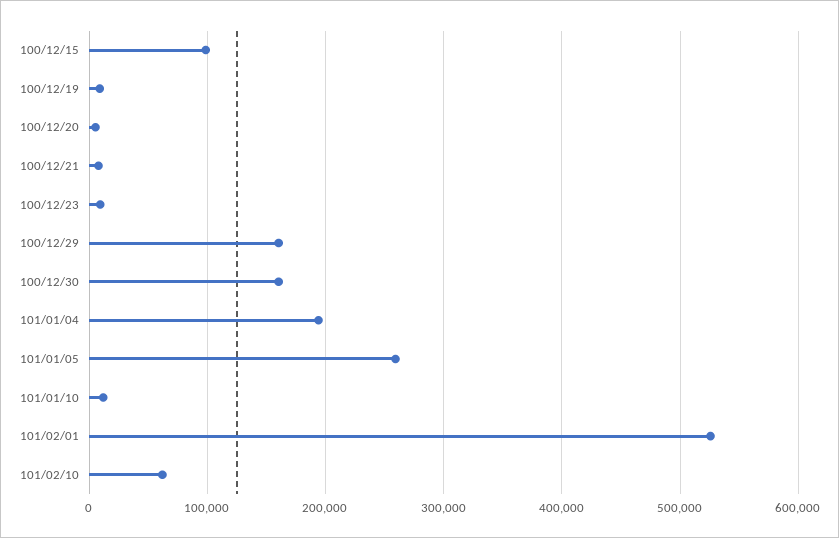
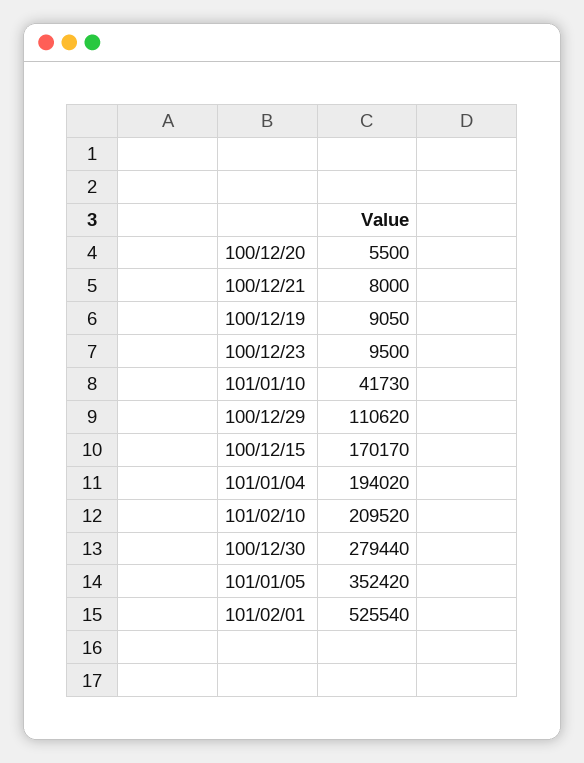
100/12/15: 100000 -> 170170
100/12/29: 160000 -> 110620
100/12/30: 160000 -> 279440
101/01/05: 260000 -> 352420
101/01/10: 10000 -> 41730
101/02/10: 60000 -> 209520

